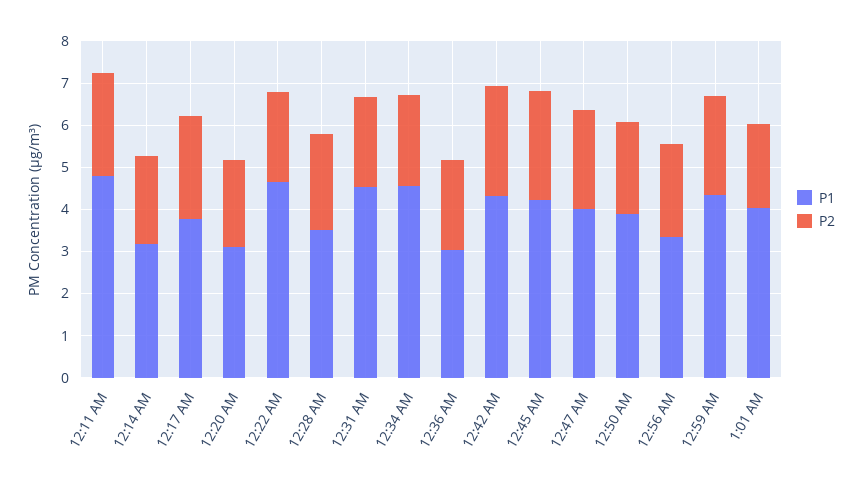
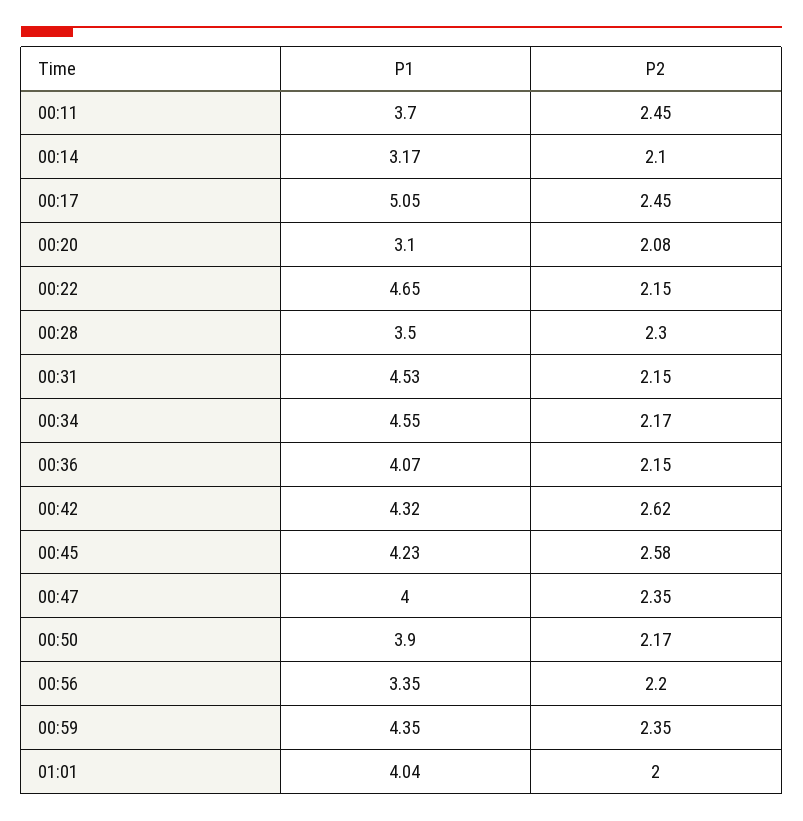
P1, 12:11 AM: 4.8 -> 3.7
P1, 12:17 AM: 3.8 -> 5.05
P1, 12:36 AM: 3 -> 4.07

